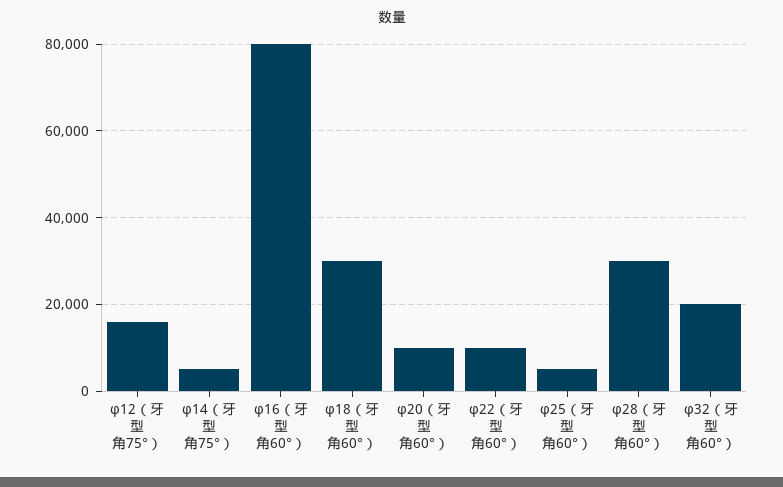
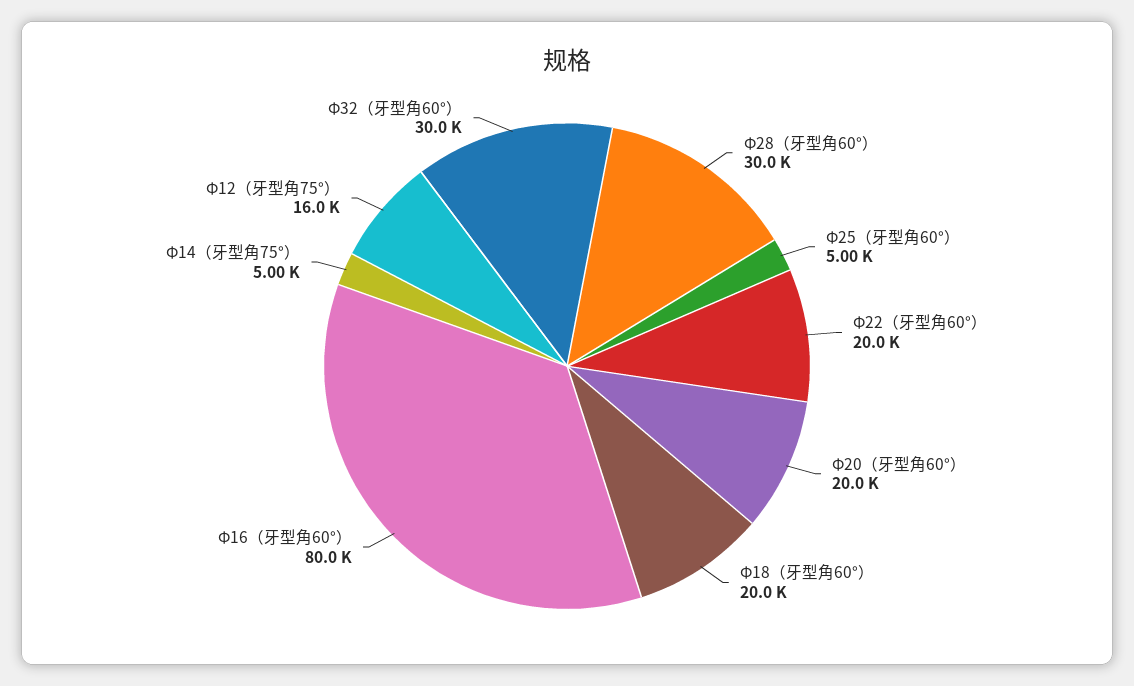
φ18（牙型角60°）: 30000 -> 20000
φ20（牙型角60°）: 10000 -> 20000
φ22（牙型角60°）: 10000 -> 20000
φ32（牙型角60°）: 20000 -> 30000

